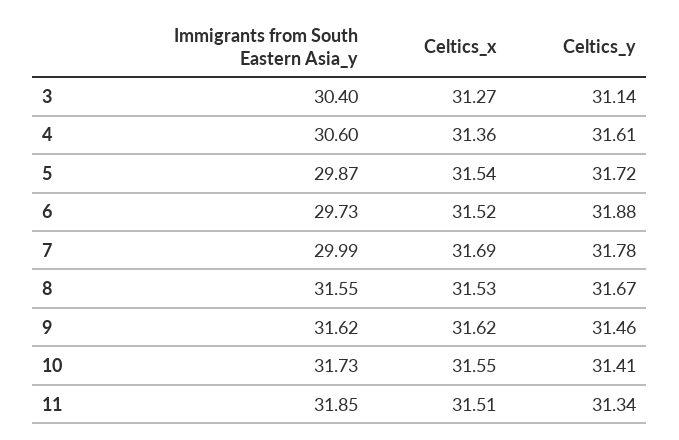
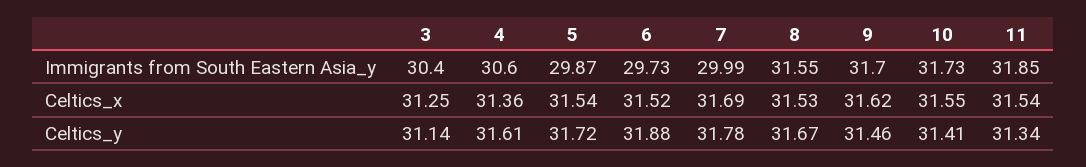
Celtics_x, 3: 31.27 -> 31.25
Immigrants from South Eastern Asia_y, 9: 31.62 -> 31.7
Celtics_x, 11: 31.51 -> 31.54

